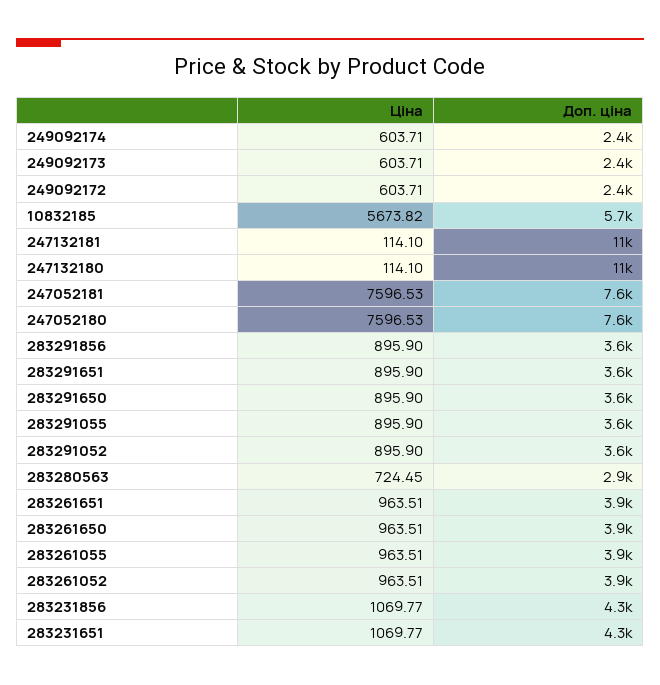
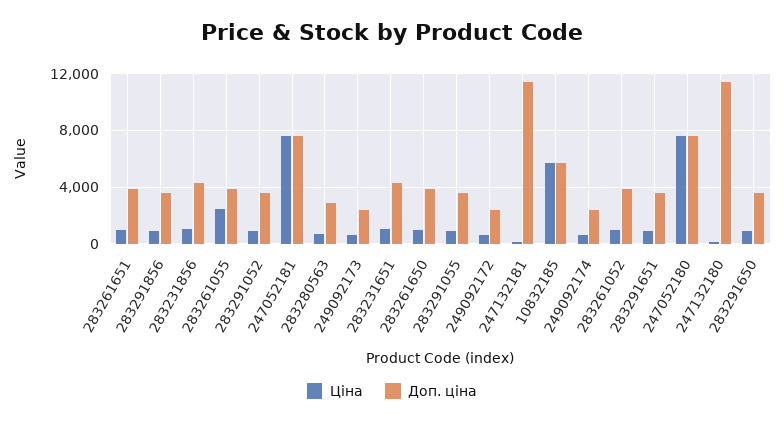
Ціна, 283261055: 963.51 -> 2500

